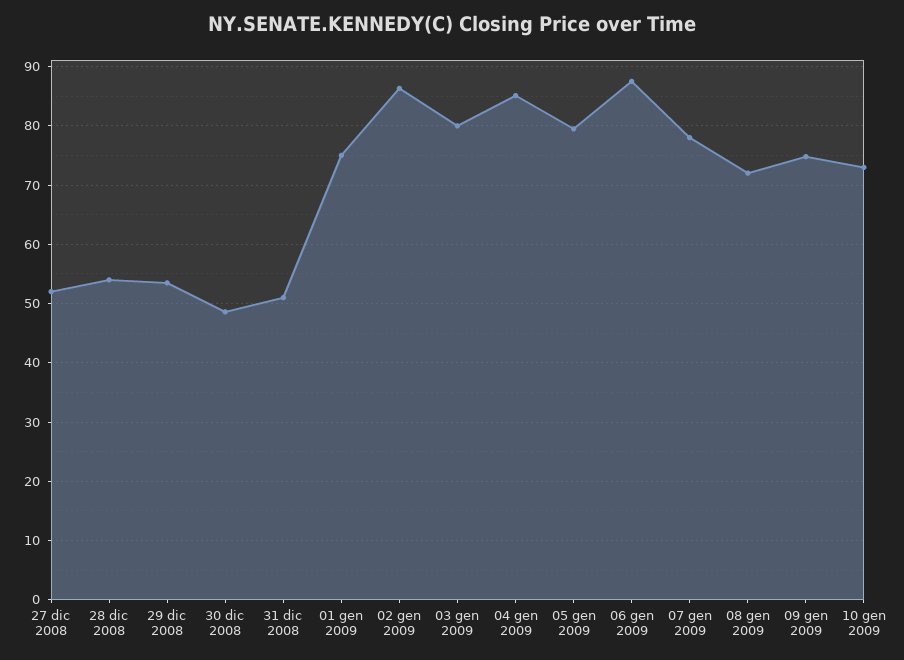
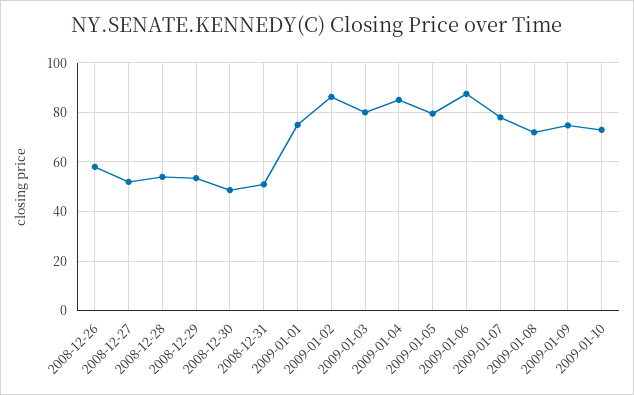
2008-12-26: none -> 57.5

